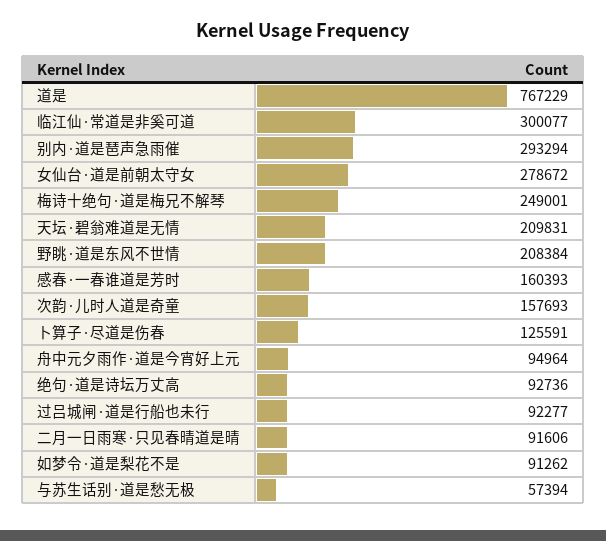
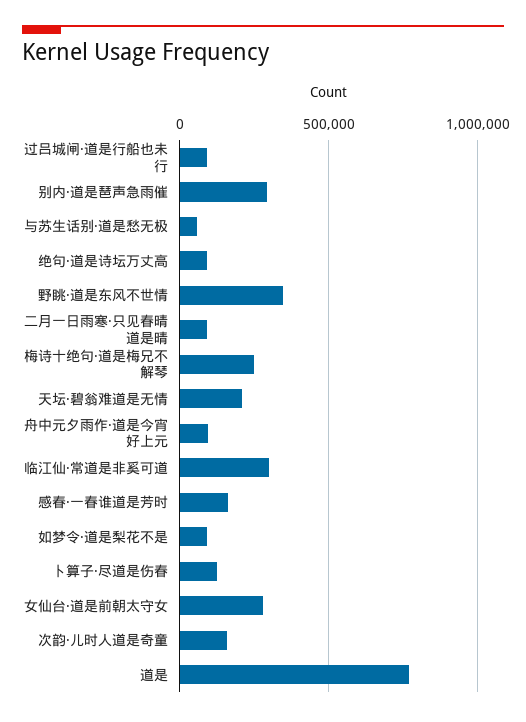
野眺·道是东风不世情: 208384 -> 350000

